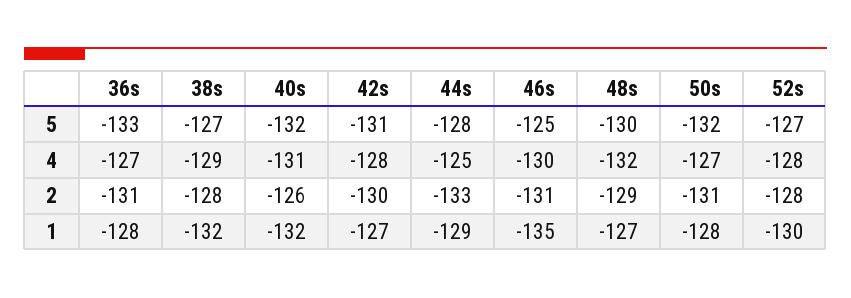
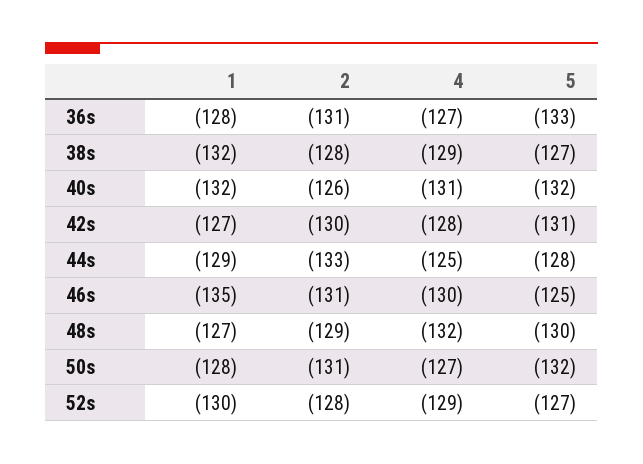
52s, 4: -128 -> -129

